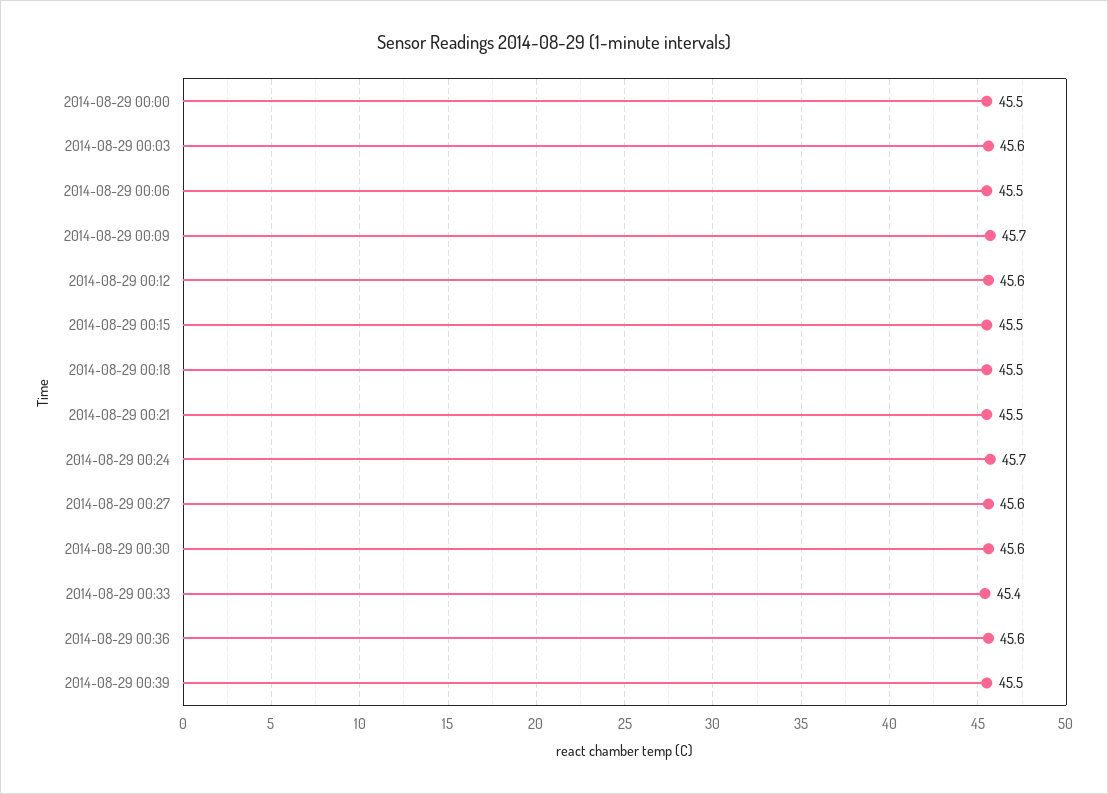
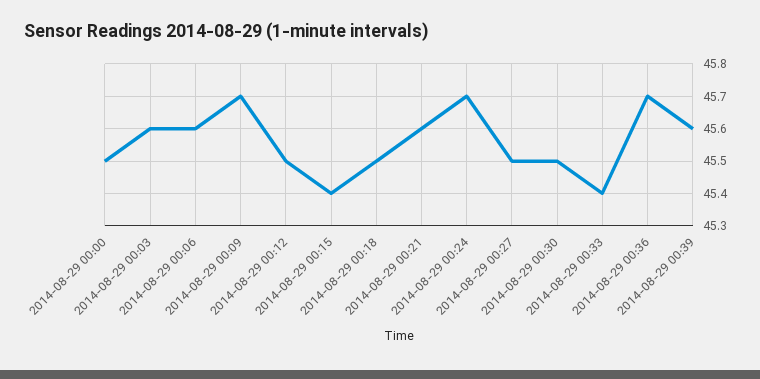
2014-08-29 00:06: 45.5 -> 45.6
2014-08-29 00:12: 45.6 -> 45.5
2014-08-29 00:15: 45.5 -> 45.4
2014-08-29 00:21: 45.5 -> 45.6
2014-08-29 00:27: 45.6 -> 45.5
2014-08-29 00:30: 45.6 -> 45.5
2014-08-29 00:36: 45.6 -> 45.7
2014-08-29 00:39: 45.5 -> 45.6

